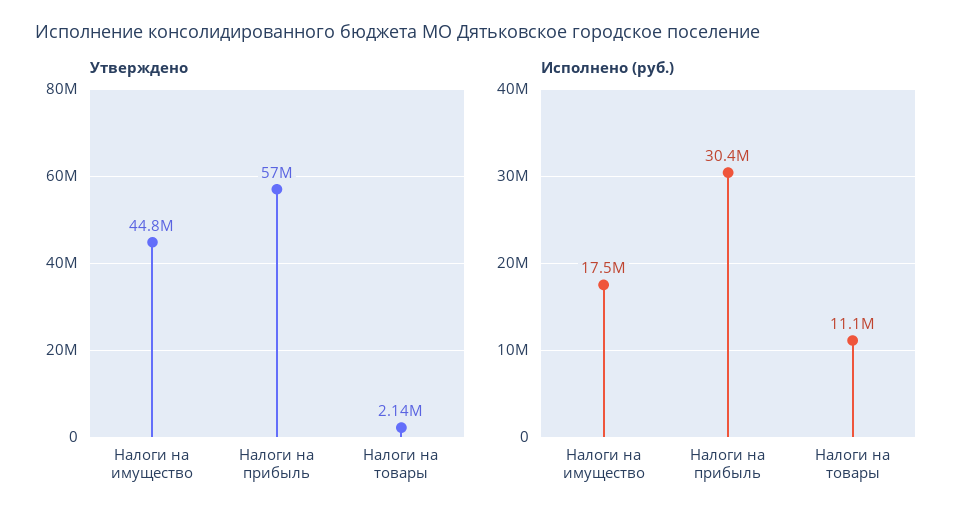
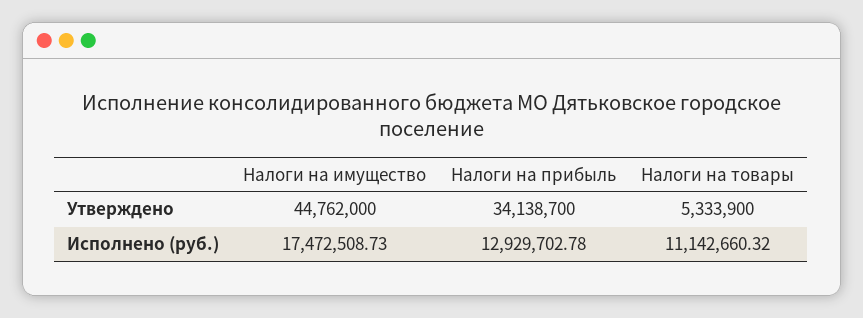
Утверждено, Налоги на прибыль: 57000000 -> 34138700
Утверждено, Налоги на товары: 2140000 -> 5333900
Исполнено (руб.), Налоги на прибыль: 30400000 -> 12929702.78

